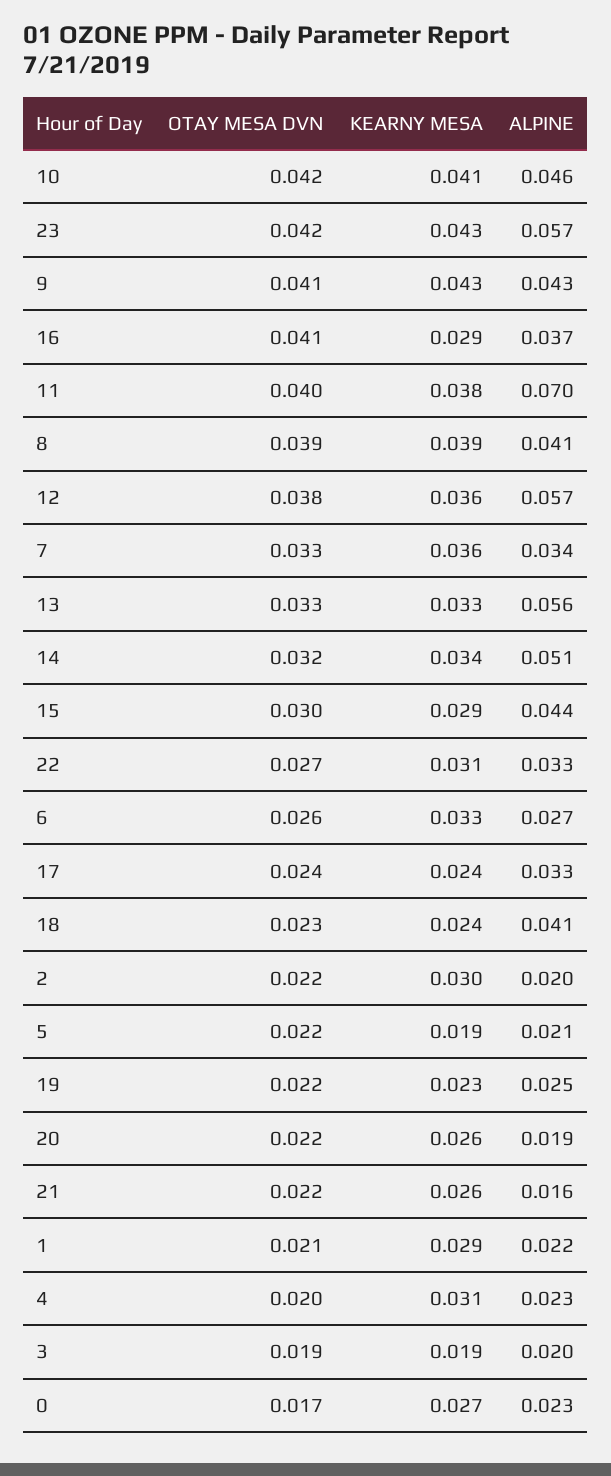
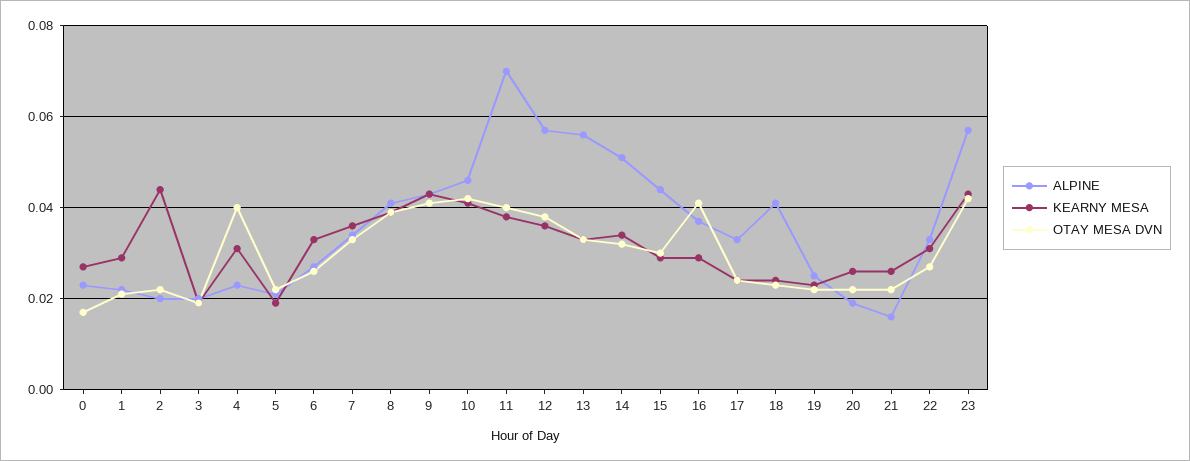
KEARNY MESA, 2: 0.03 -> 0.045
OTAY MESA DVN, 4: 0.02 -> 0.04

